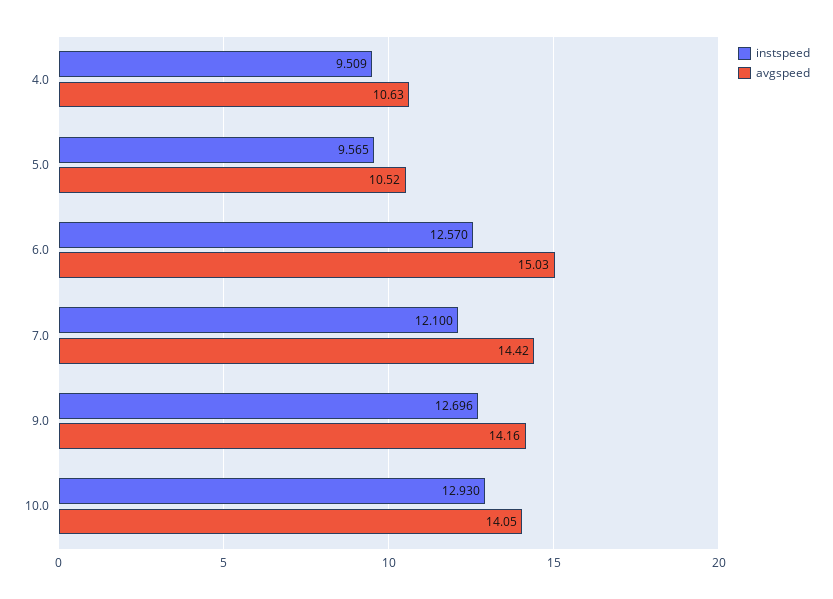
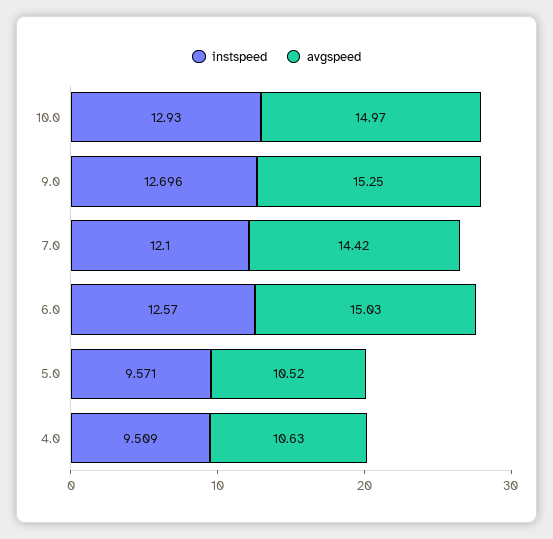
instspeed, 5.0: 9.565 -> 9.571
avgspeed, 9.0: 14.16 -> 15.25
avgspeed, 10.0: 14.05 -> 14.97

